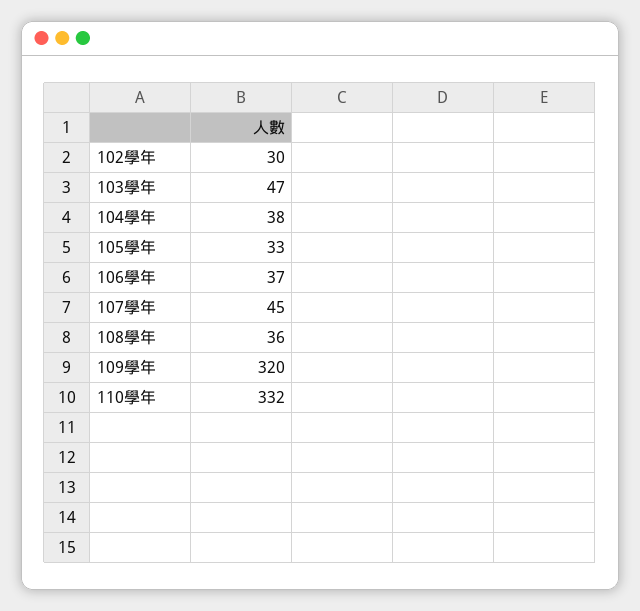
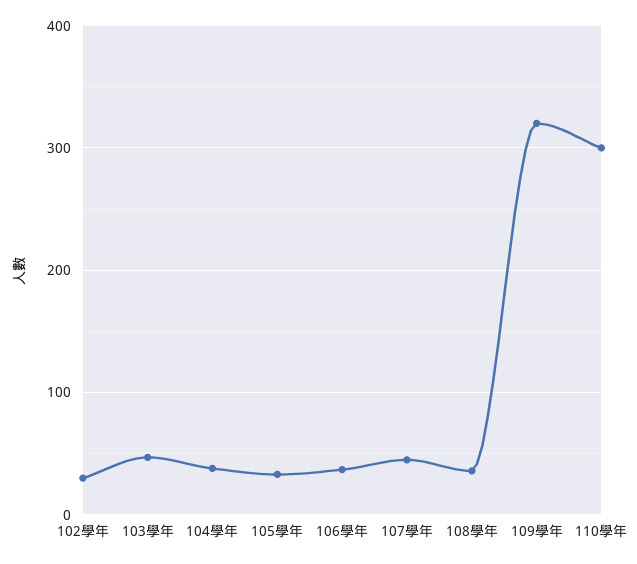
110學年: 332 -> 300

